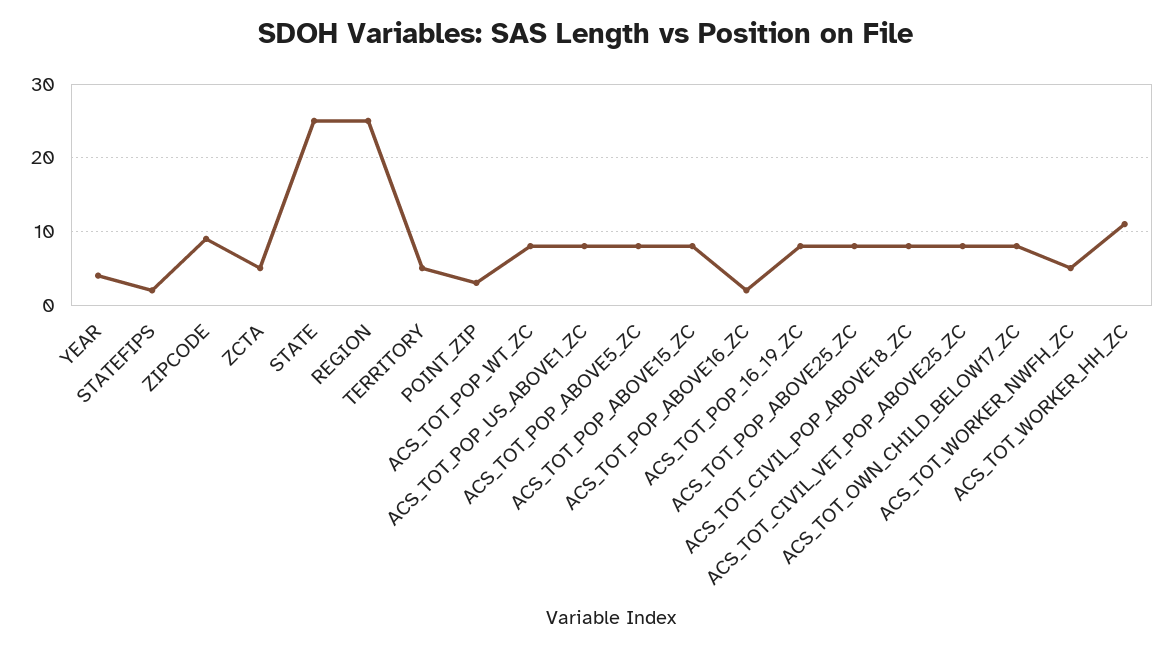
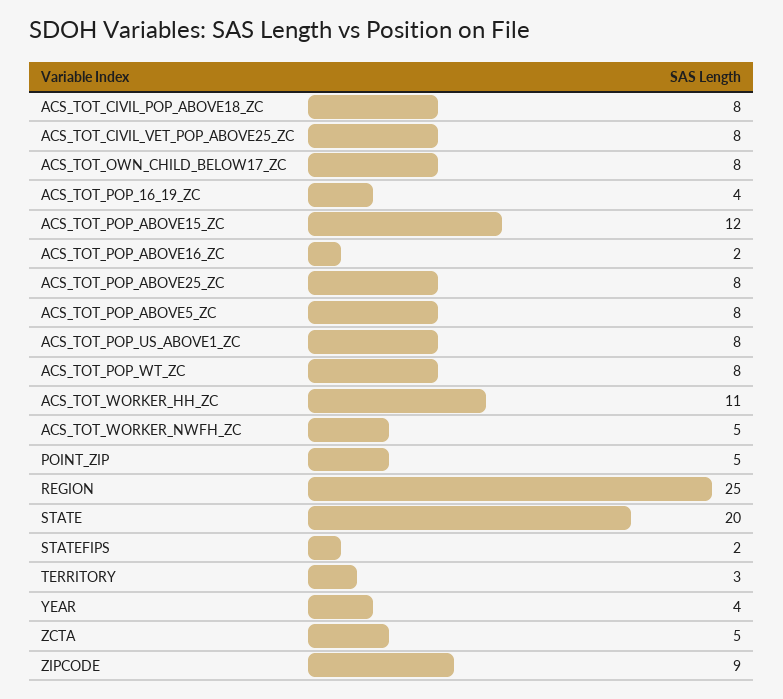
STATE: 25 -> 20
TERRITORY: 5 -> 3
POINT_ZIP: 3 -> 5
ACS_TOT_POP_ABOVE15_ZC: 8 -> 12
ACS_TOT_POP_16_19_ZC: 8 -> 4

